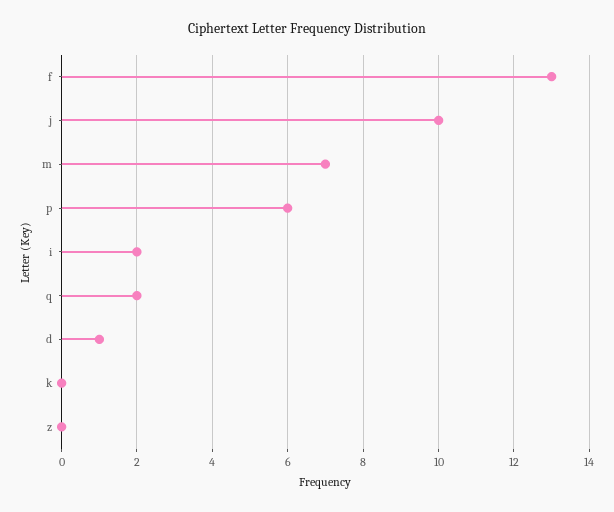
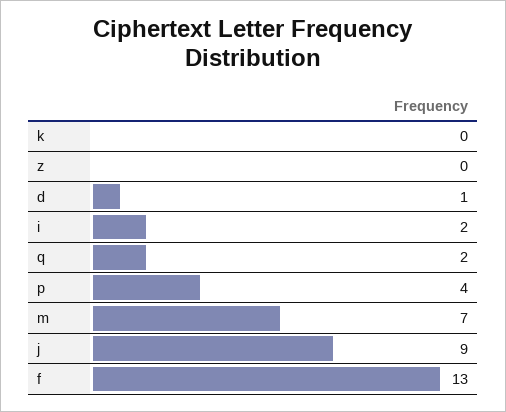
j: 10 -> 9
p: 6 -> 4

